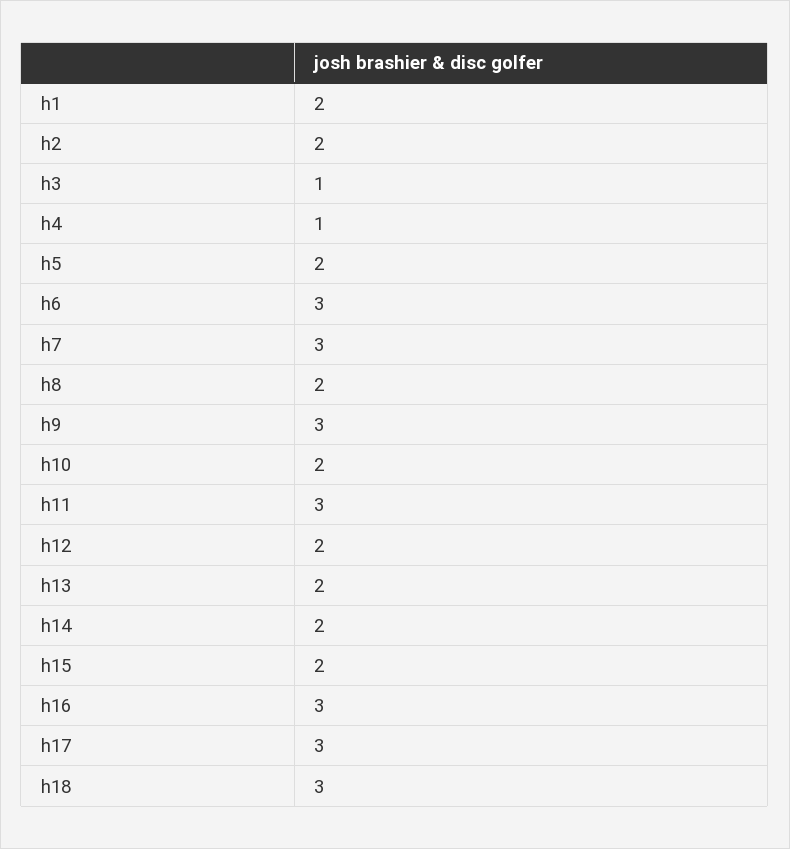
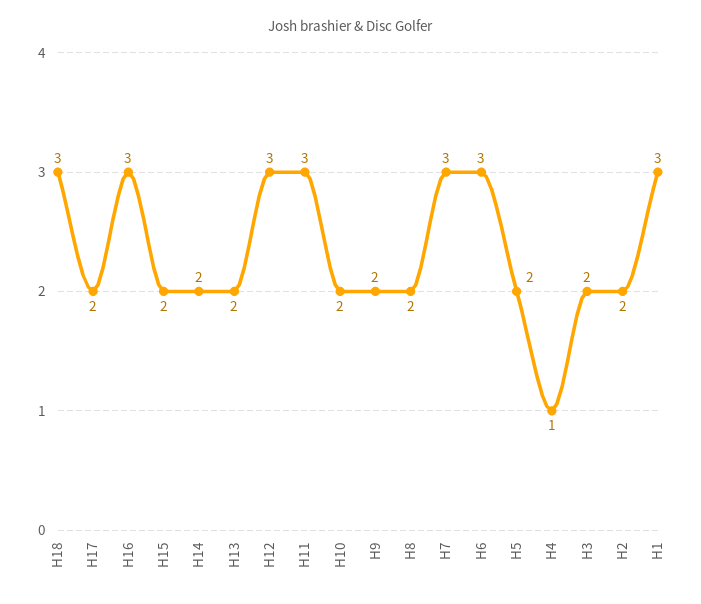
h1: 2 -> 3
h3: 1 -> 2
h9: 3 -> 2
h12: 2 -> 3
h17: 3 -> 2

